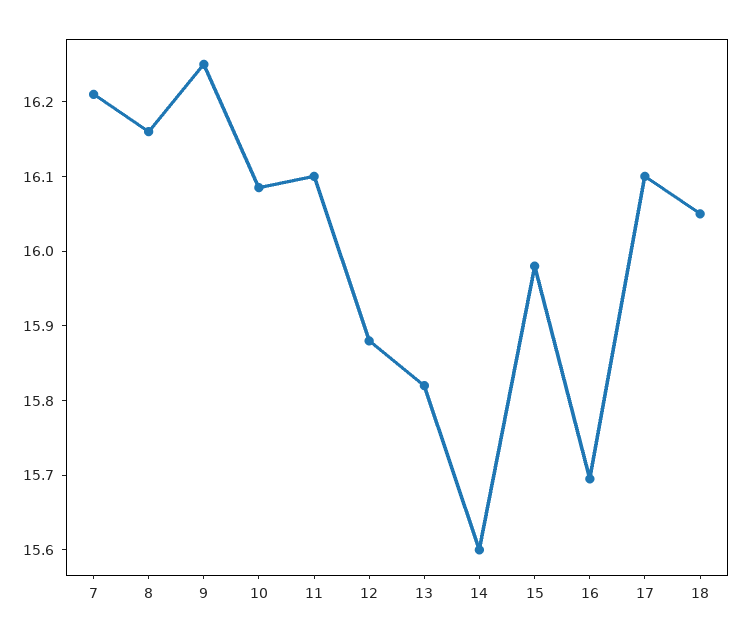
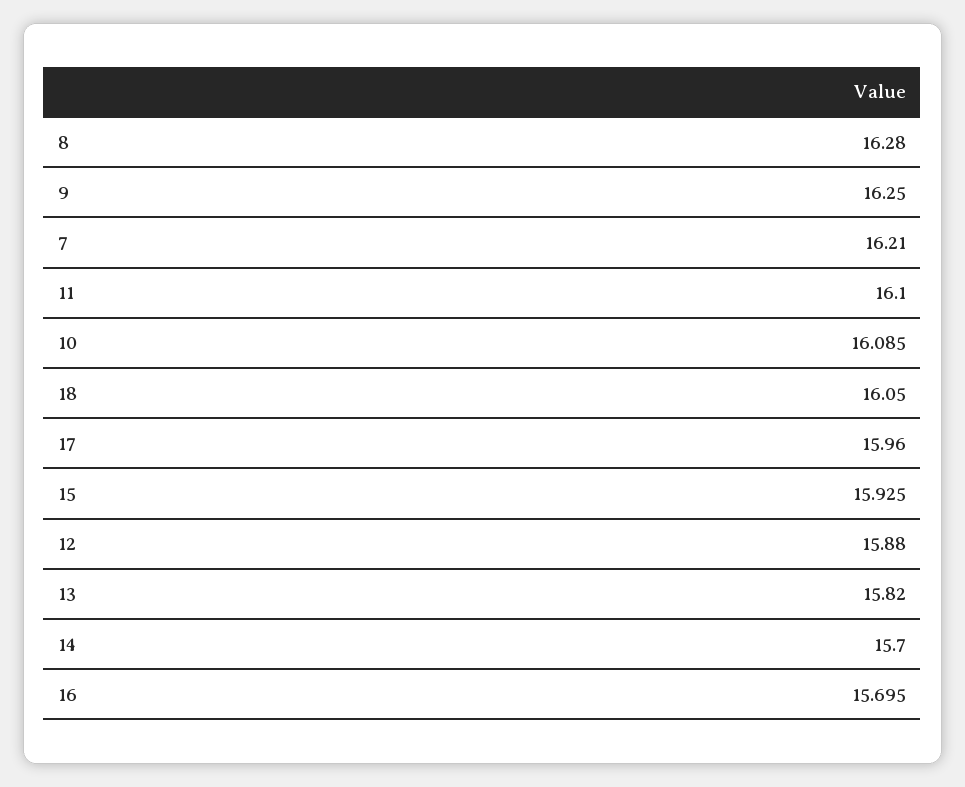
8: 16.16 -> 16.28
14: 15.6 -> 15.7
15: 15.98 -> 15.925
17: 16.1 -> 15.96

